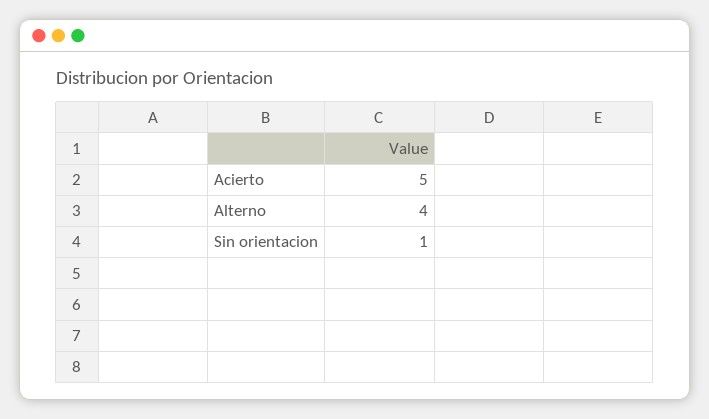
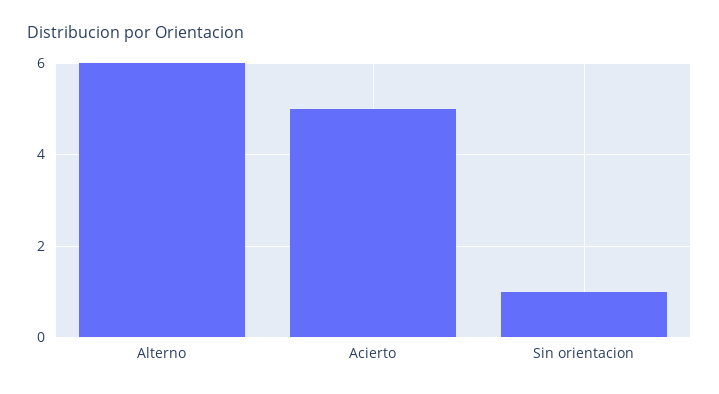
Alterno: 4 -> 6

